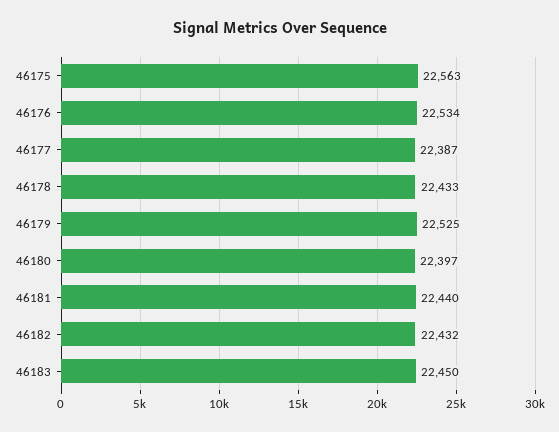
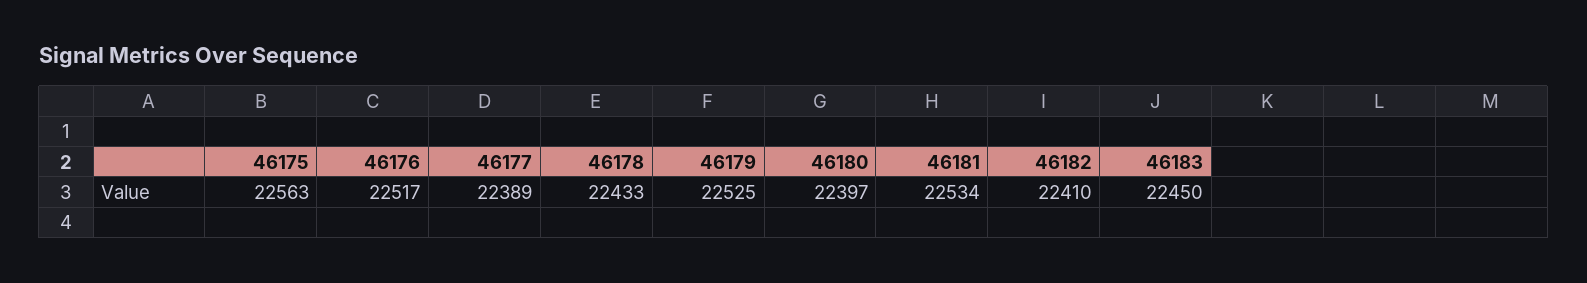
46176: 22534 -> 22517
46177: 22387 -> 22389
46181: 22440 -> 22534
46182: 22432 -> 22410

